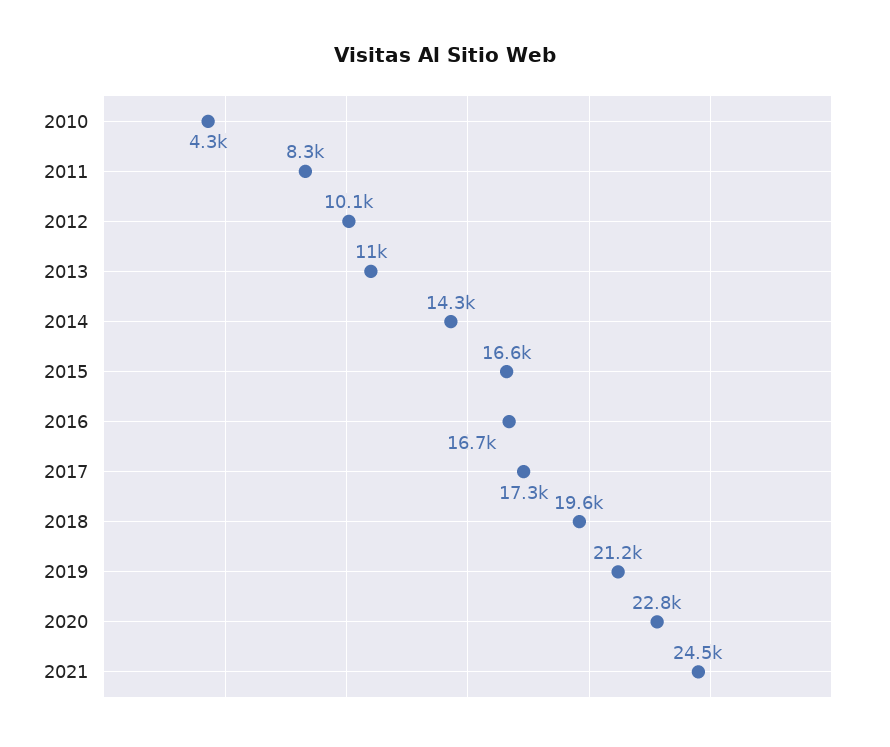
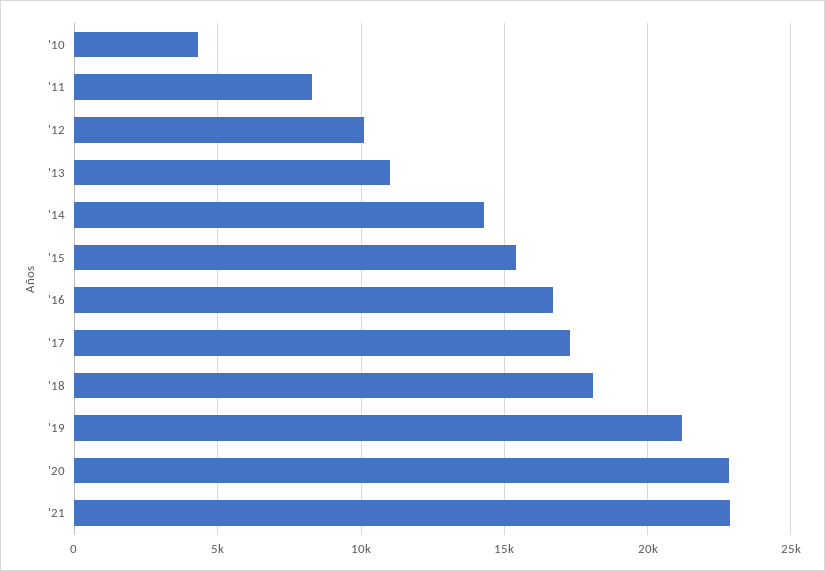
2015: 16600 -> 15500
2018: 19600 -> 18000
2021: 24500 -> 23000

